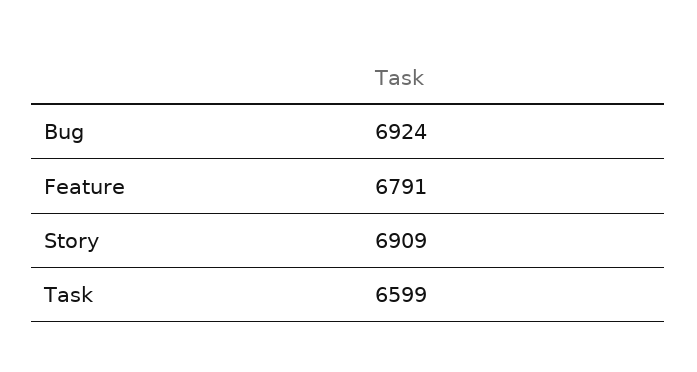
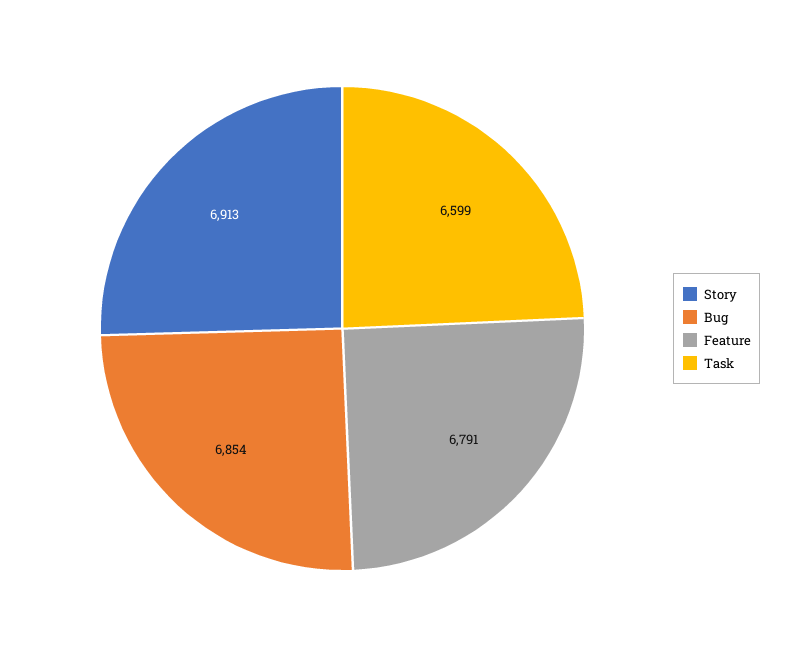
Bug: 6924 -> 6854
Story: 6909 -> 6913

